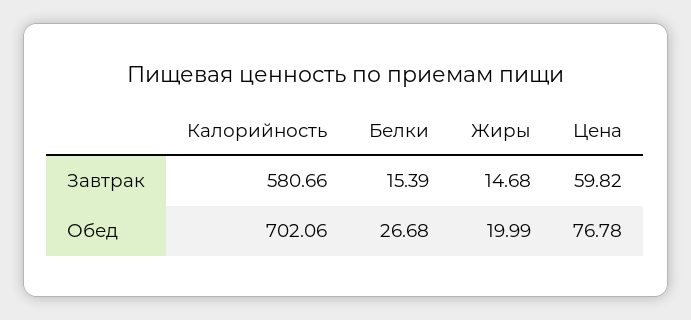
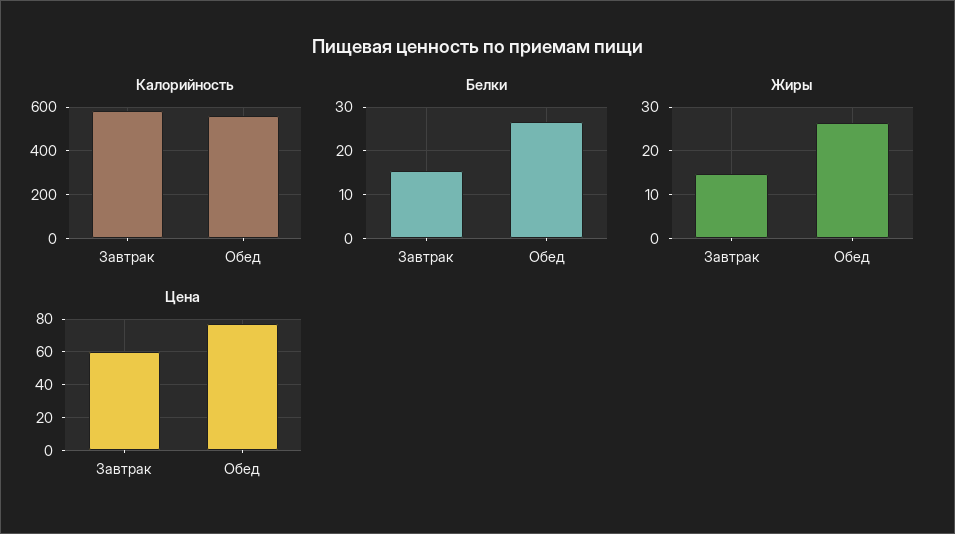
Калорийность, Обед: 702.06 -> 550
Жиры, Обед: 19.99 -> 26

